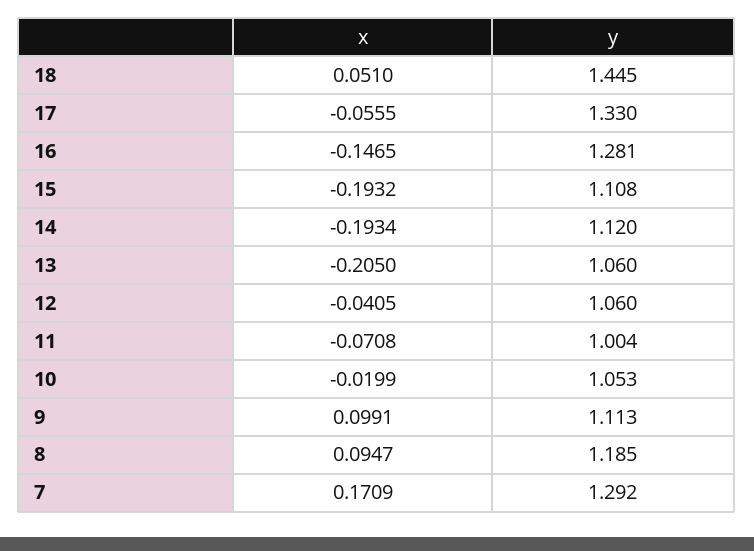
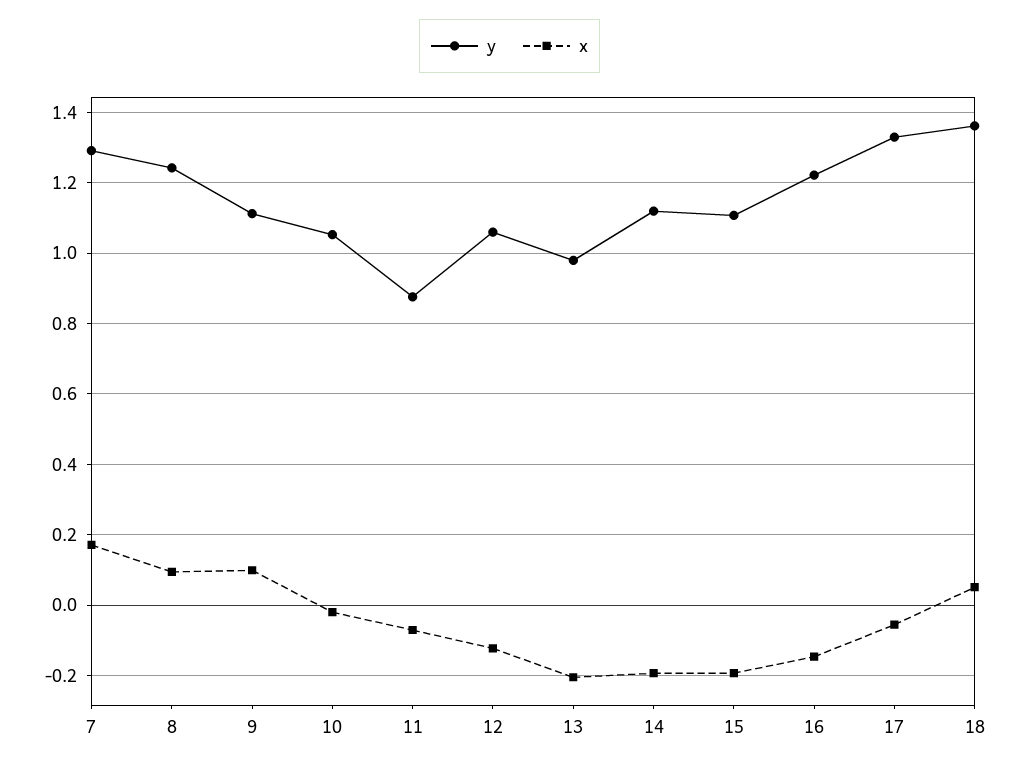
y, 18: 1.445 -> 1.36
y, 16: 1.281 -> 1.22
y, 13: 1.06 -> 0.98
x, 12: -0.0405 -> -0.12
y, 11: 1.004 -> 0.88
y, 8: 1.185 -> 1.24

